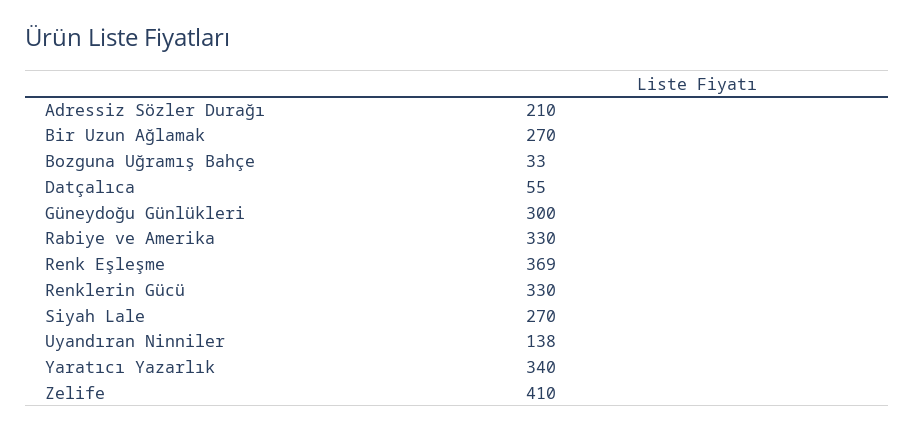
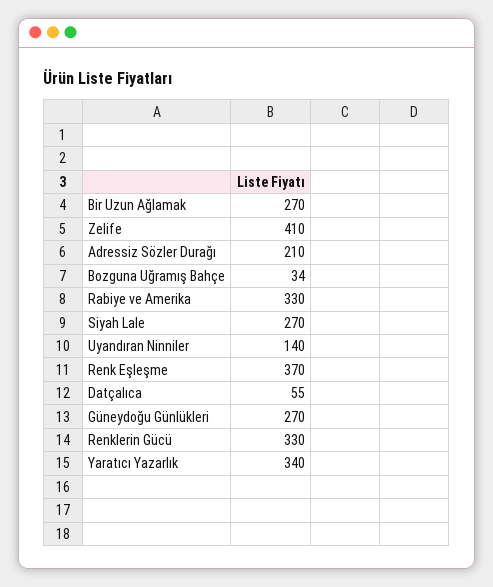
Bozguna Uğramış Bahçe: 33 -> 34
Güneydoğu Günlükleri: 300 -> 270
Renk Eşleşme: 369 -> 370
Uyandıran Ninniler: 138 -> 140

